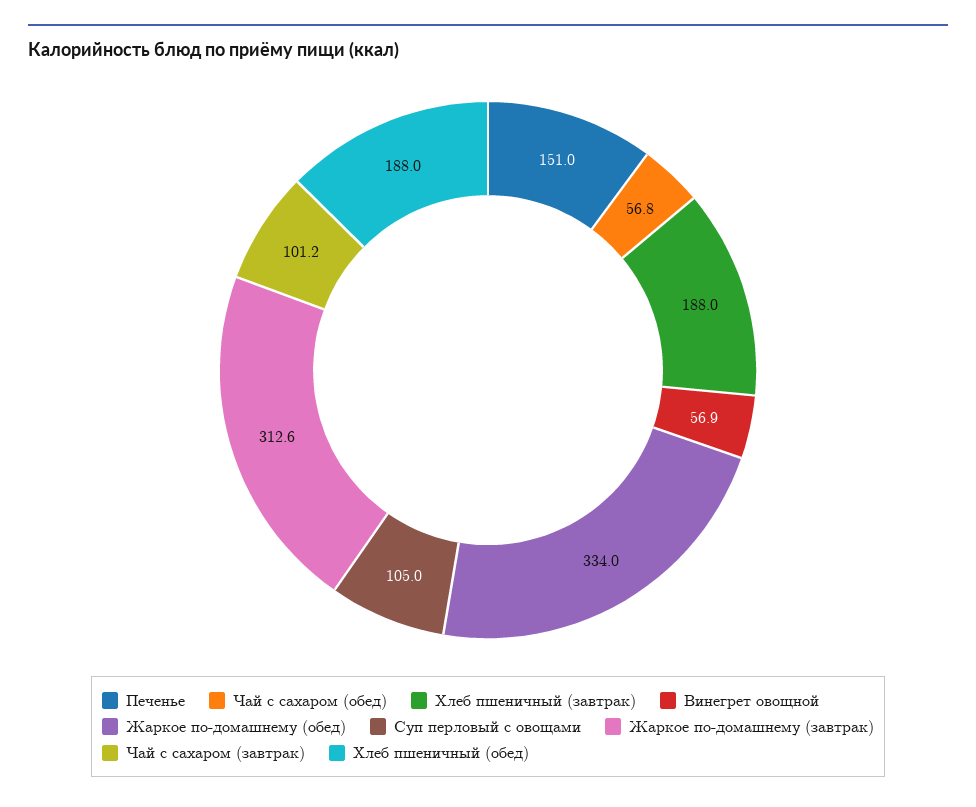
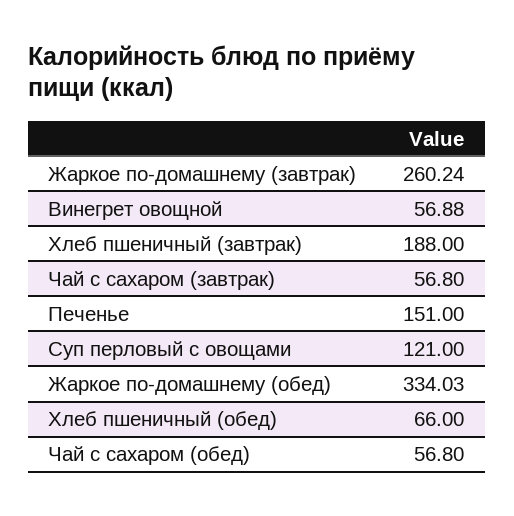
Суп перловый с овощами: 105 -> 121
Жаркое по-домашнему (завтрак): 312.6 -> 260.24
Чай с сахаром (завтрак): 101.2 -> 56.8
Хлеб пшеничный (обед): 188 -> 66

